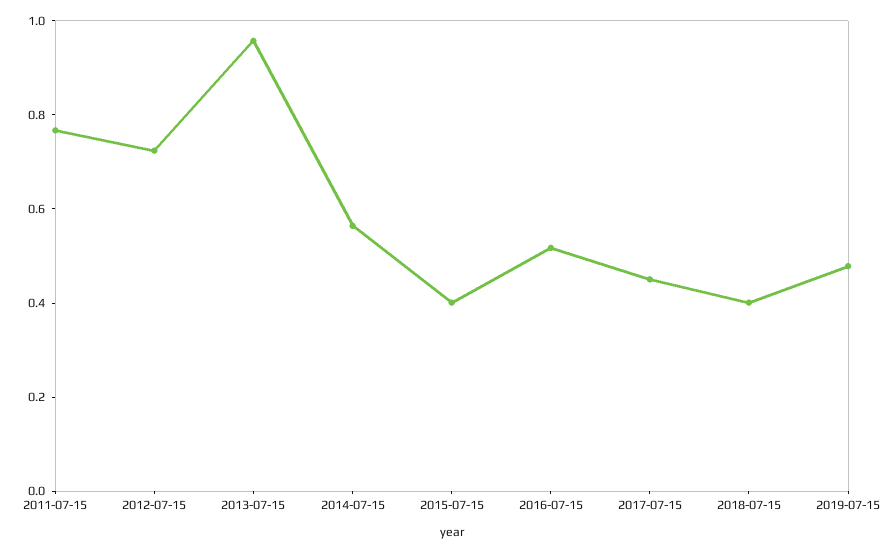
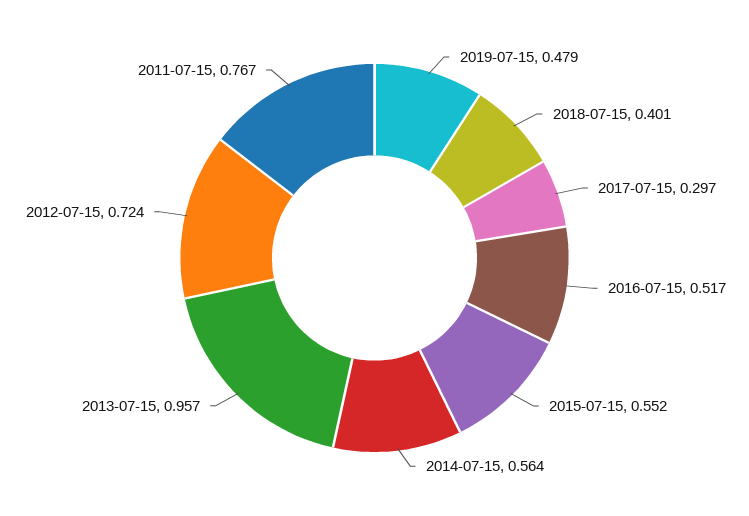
2015-07-15: 0.4 -> 0.552
2017-07-15: 0.45 -> 0.297

